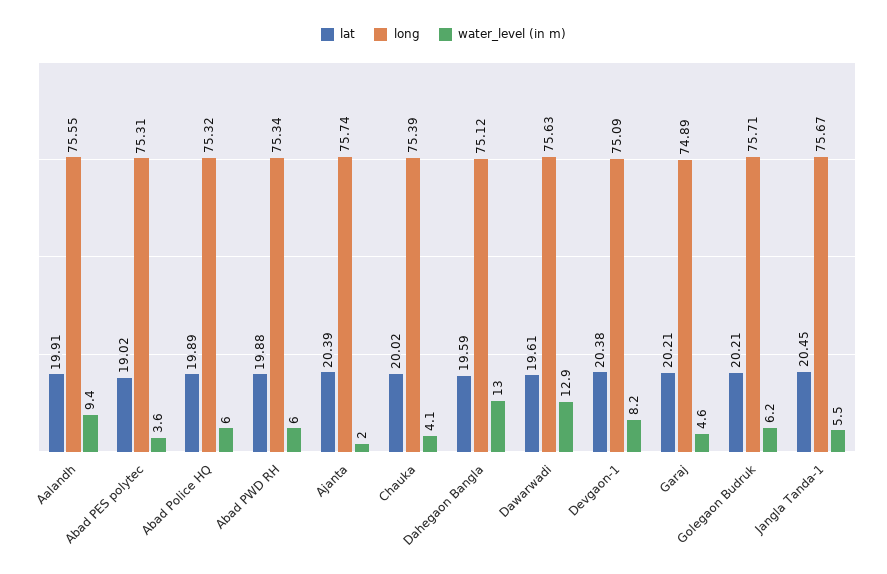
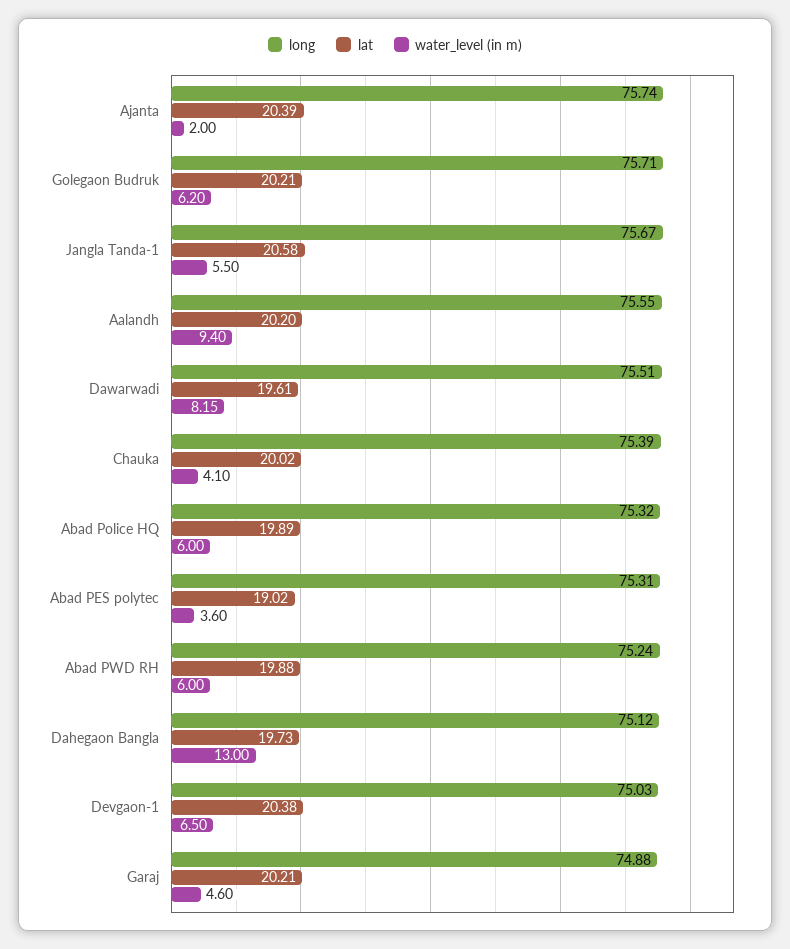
lat, Aalandh: 19.91 -> 20.2
long, Abad PWD RH: 75.34 -> 75.24
lat, Dahegaon Bangla: 19.59 -> 19.73
long, Dawarwadi: 75.63 -> 75.51
water_level (in m), Dawarwadi: 12.9 -> 8.15
long, Devgaon-1: 75.09 -> 75.03
water_level (in m), Devgaon-1: 8.2 -> 6.5
long, Garaj: 74.89 -> 74.88
lat, Jangla Tanda-1: 20.45 -> 20.58

